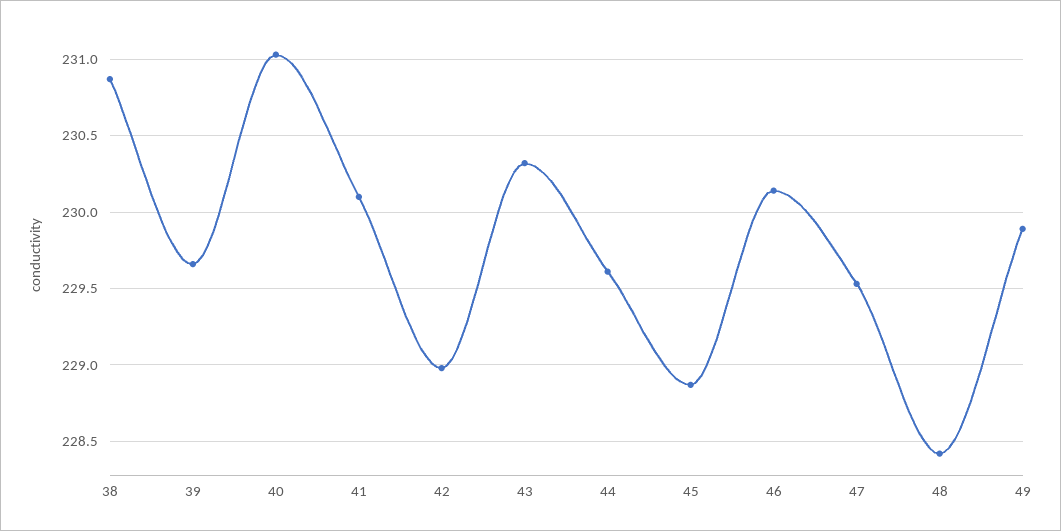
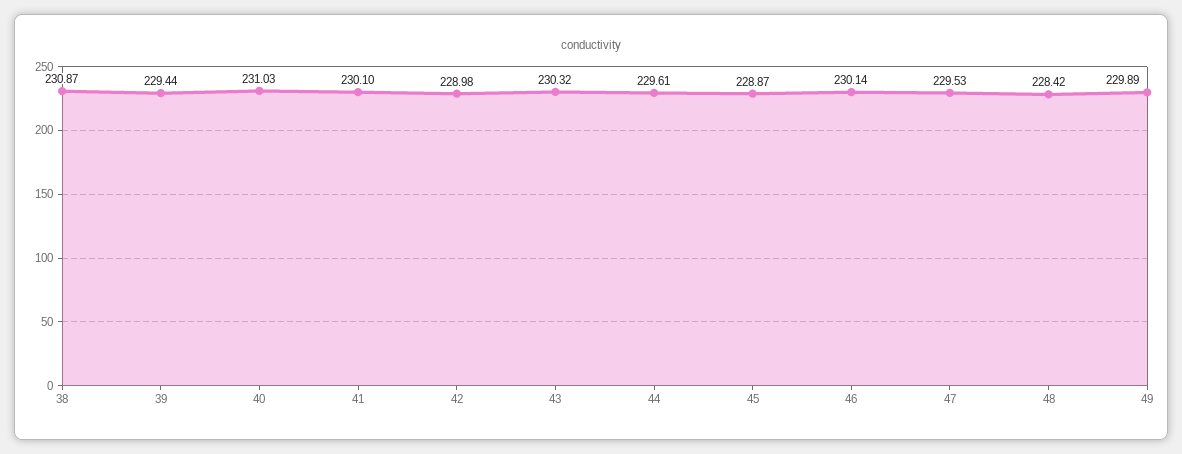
39: 229.65 -> 229.44

